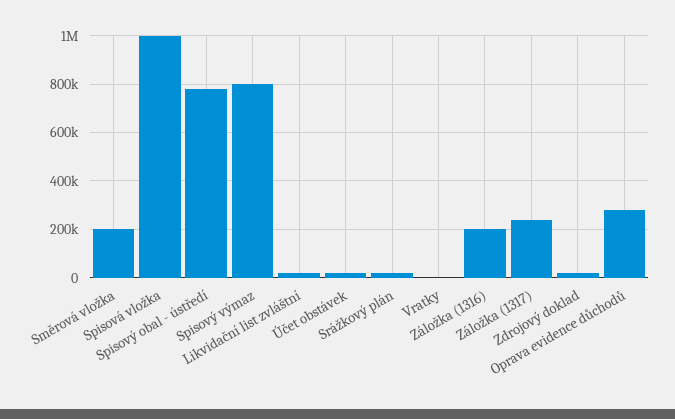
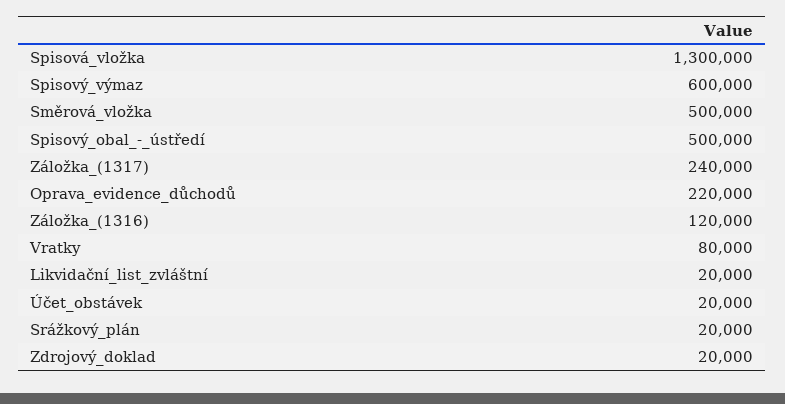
Směrová vložka: 200000 -> 500000
Spisová vložka: 1000000 -> 1300000
Spisový obal - ústředí: 775000 -> 500000
Spisový výmaz: 800000 -> 600000
Vratky: 0 -> 80000
Záložka (1316): 200000 -> 120000
Oprava evidence důchodů: 275000 -> 220000

